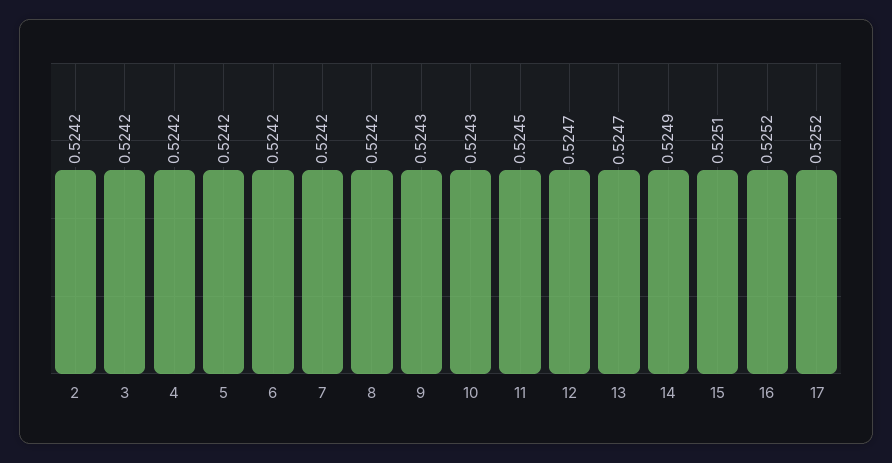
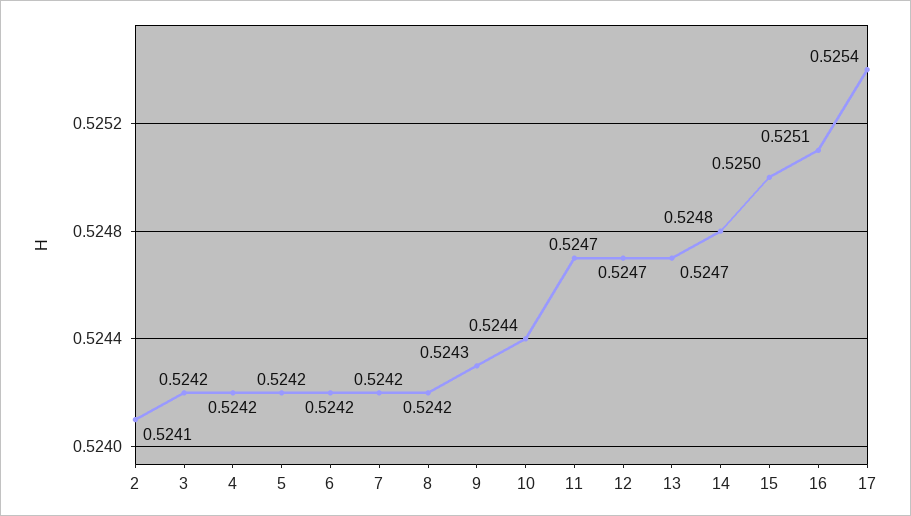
2: 0.5242 -> 0.5241
10: 0.5243 -> 0.5244
11: 0.5245 -> 0.5247
14: 0.5249 -> 0.5248
15: 0.5251 -> 0.525
16: 0.5252 -> 0.5251
17: 0.5252 -> 0.5254

